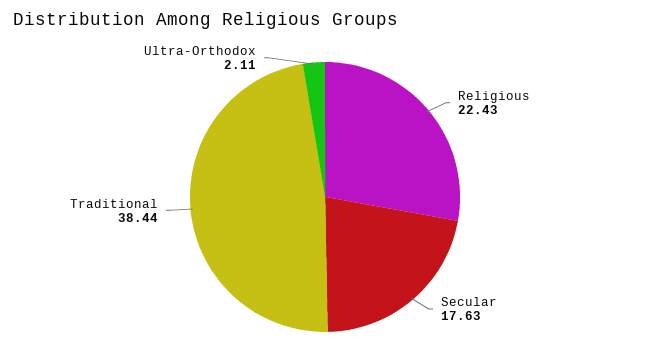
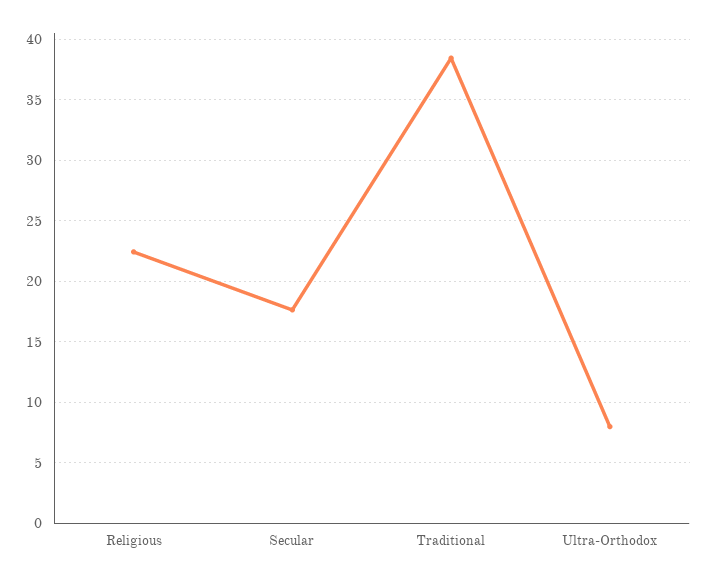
Ultra-Orthodox: 2.11 -> 8

